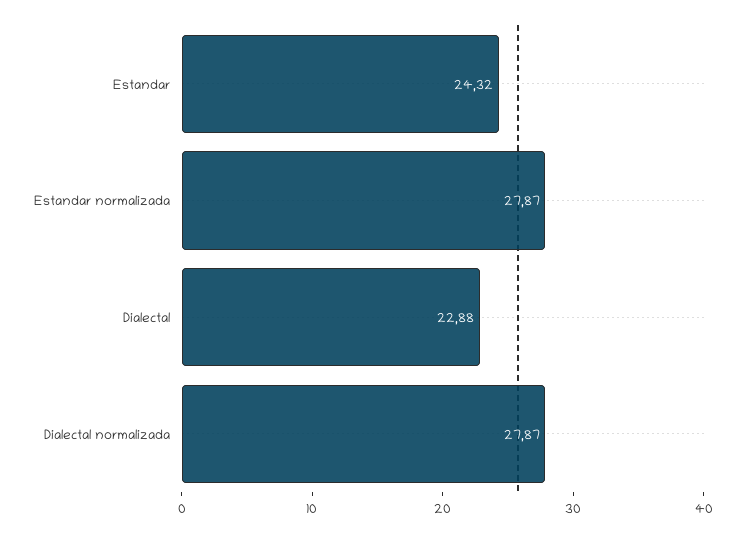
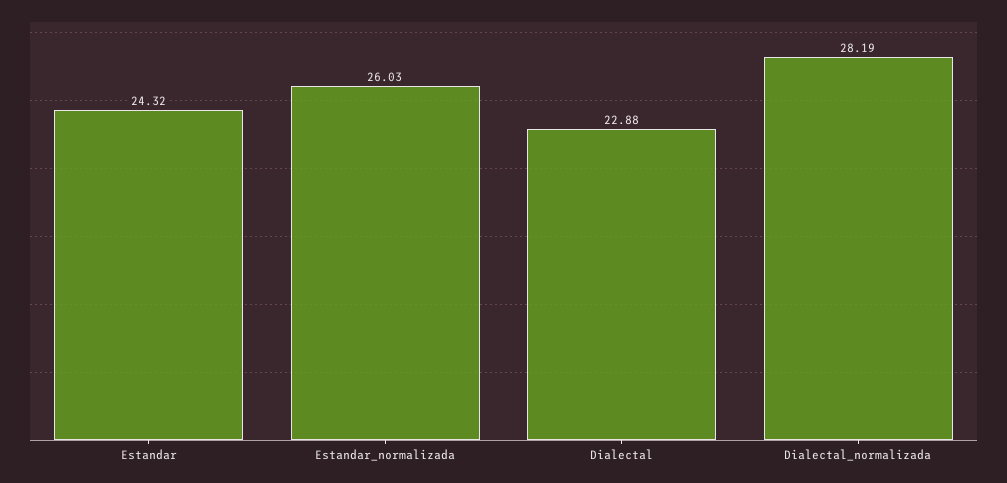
Estandar normalizada: 27.87 -> 26.03
Dialectal normalizada: 27.87 -> 28.19

